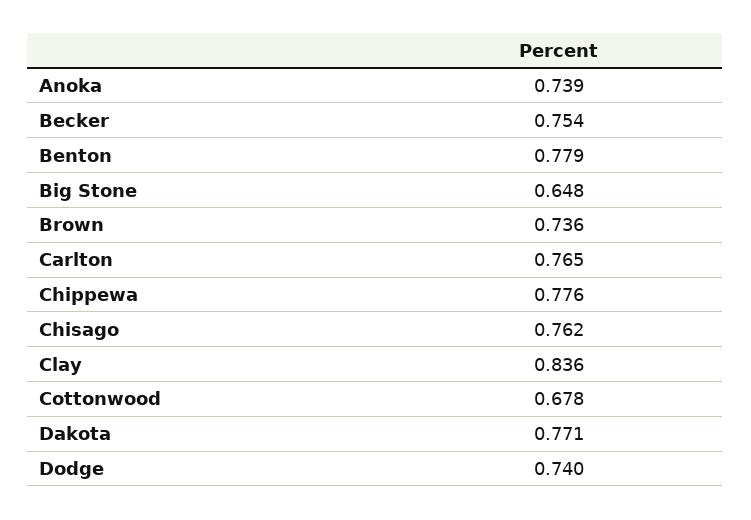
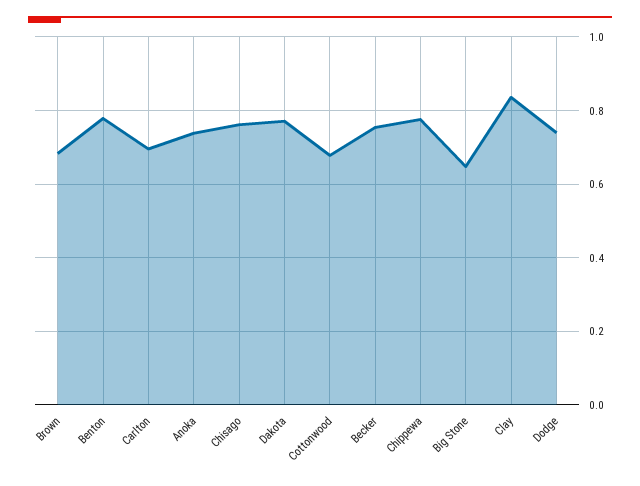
Brown: 0.736 -> 0.68
Carlton: 0.765 -> 0.7

